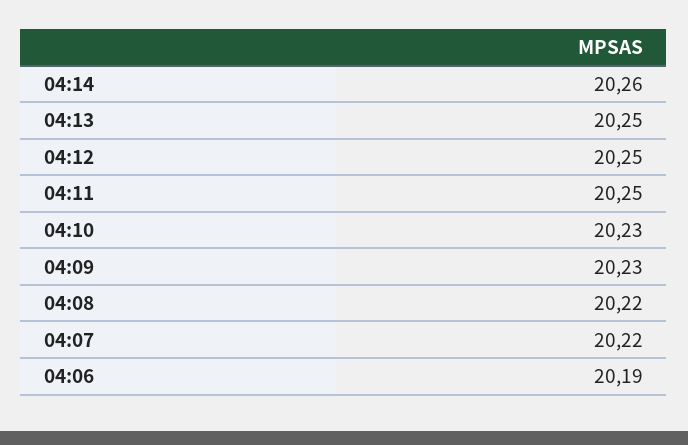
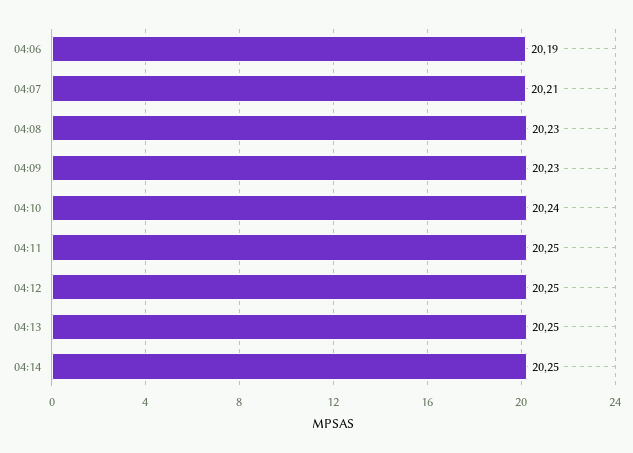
04:14: 20.26 -> 20.25
04:10: 20.23 -> 20.24
04:08: 20.22 -> 20.23
04:07: 20.22 -> 20.21

